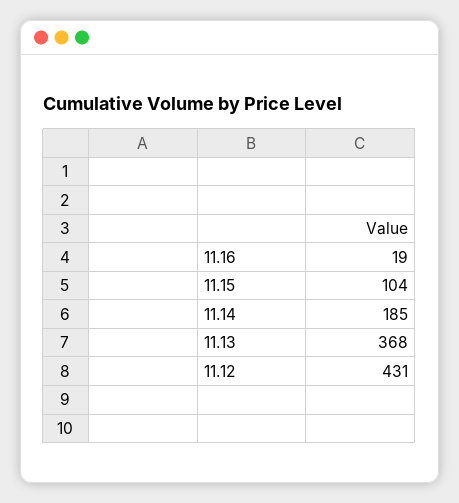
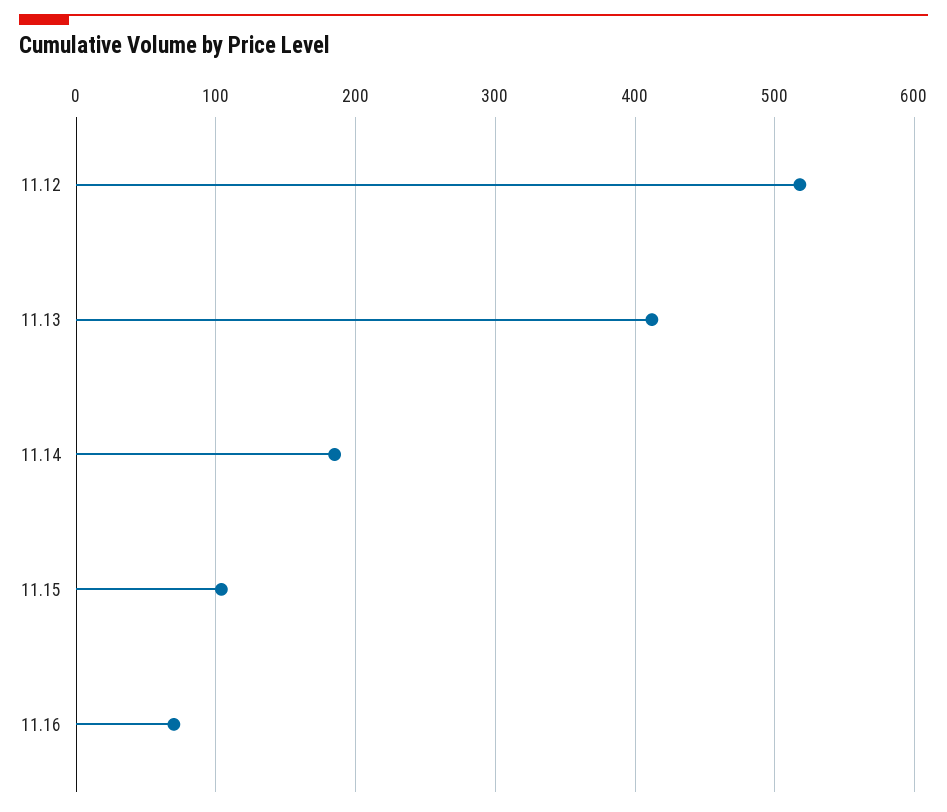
11.16: 19 -> 70
11.13: 368 -> 410
11.12: 431 -> 520

